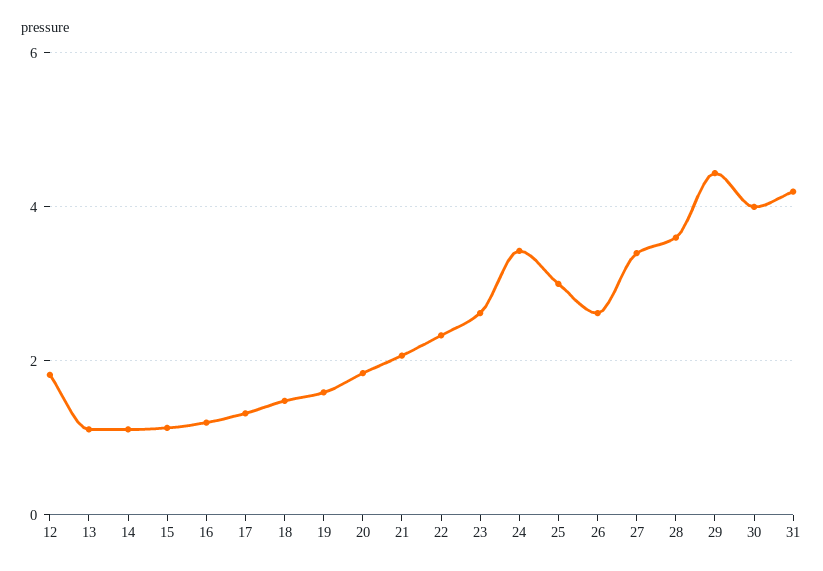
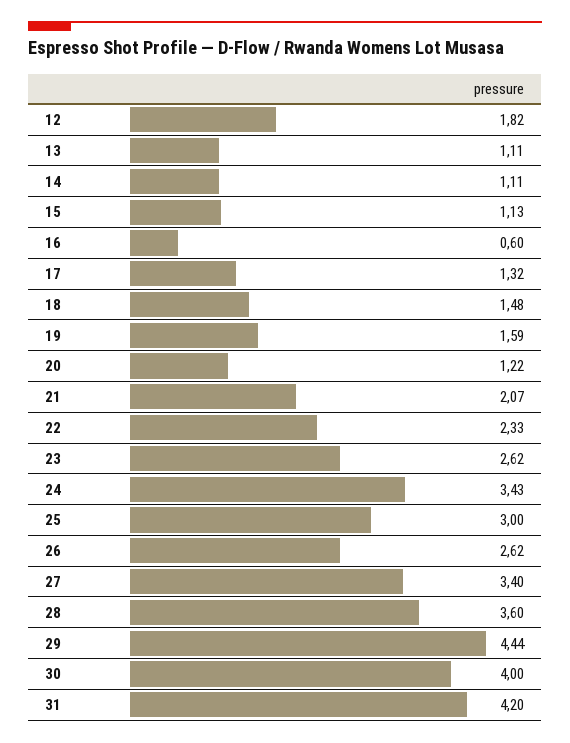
16: 1.2 -> 0.6
20: 1.8 -> 1.22

